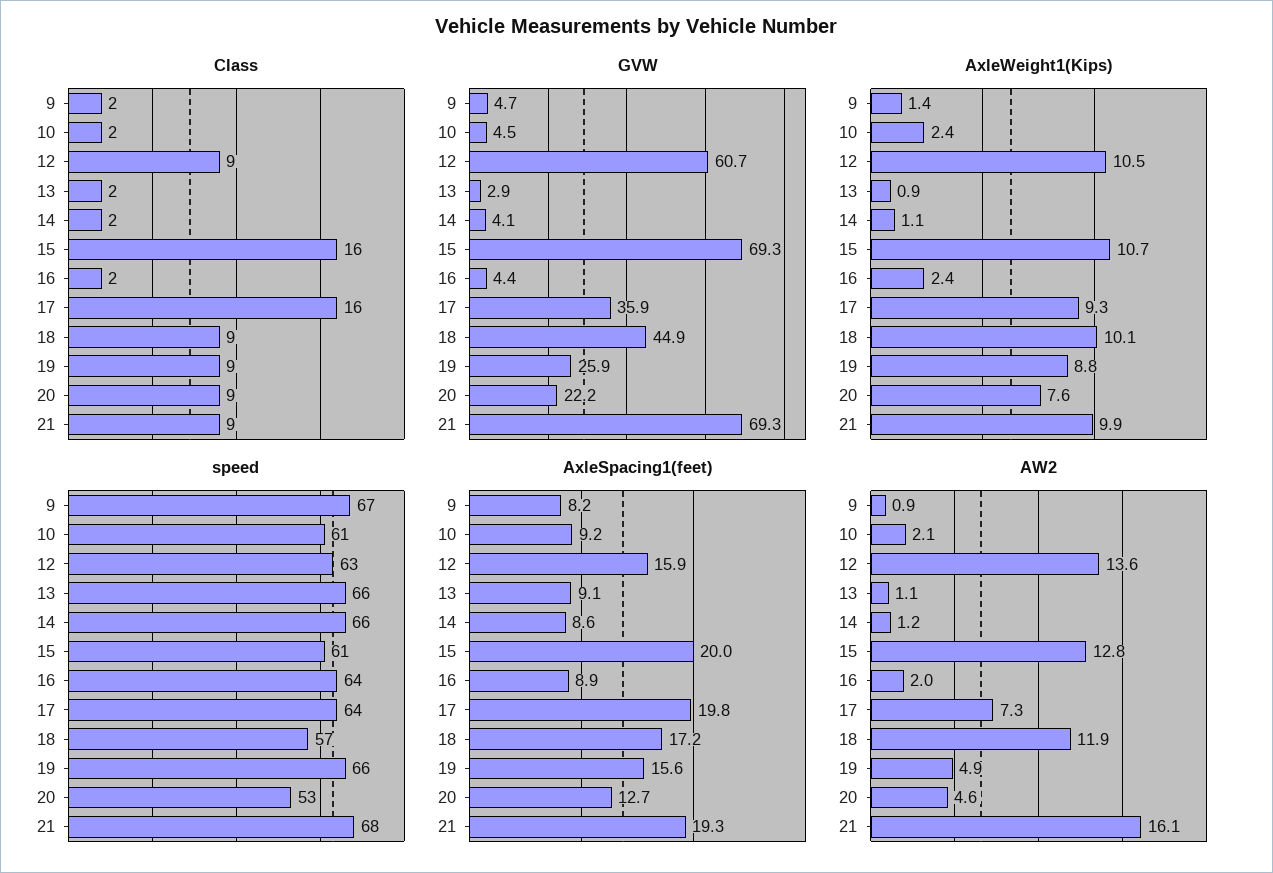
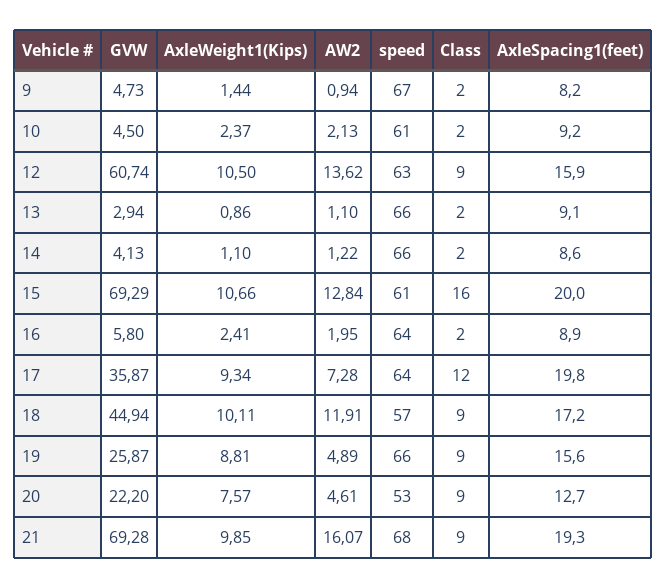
Class, 17: 16 -> 12
GVW, 16: 4.4 -> 5.8

